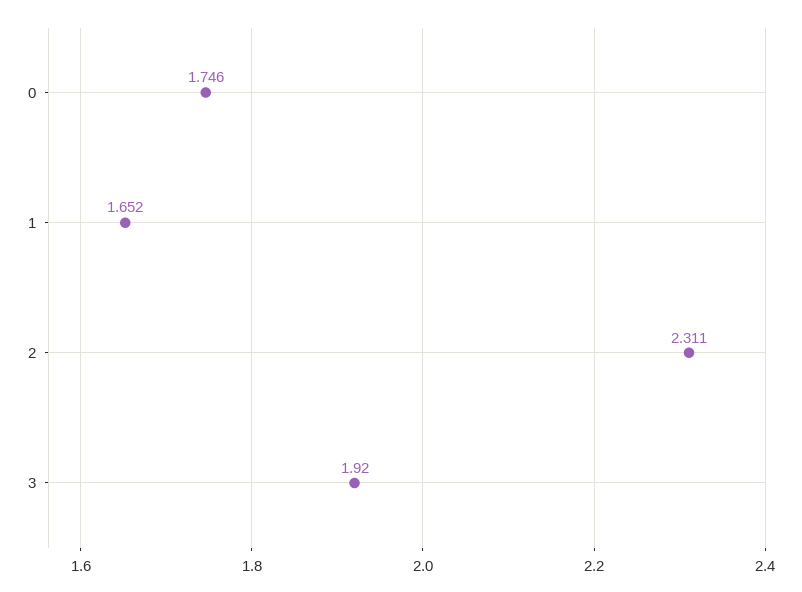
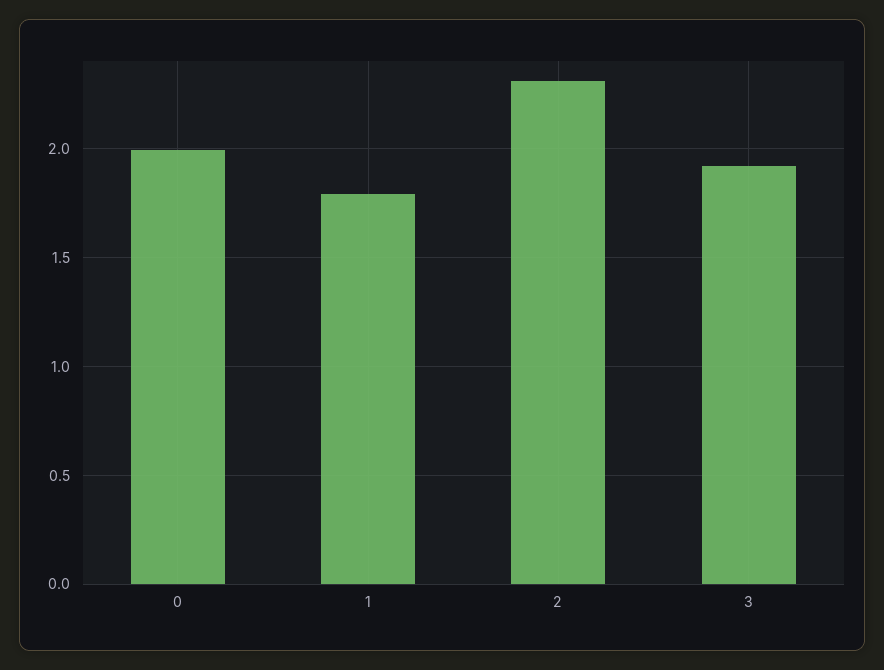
0: 1.746 -> 2
1: 1.652 -> 1.8

